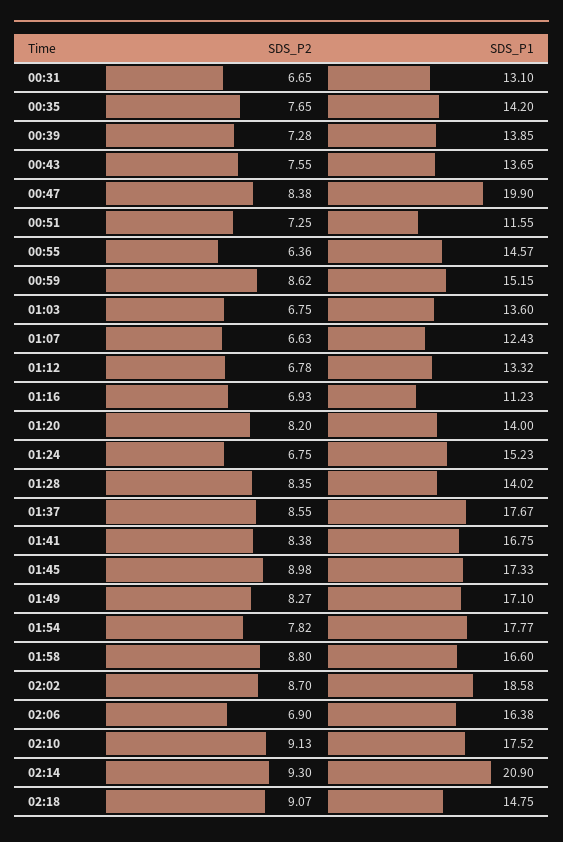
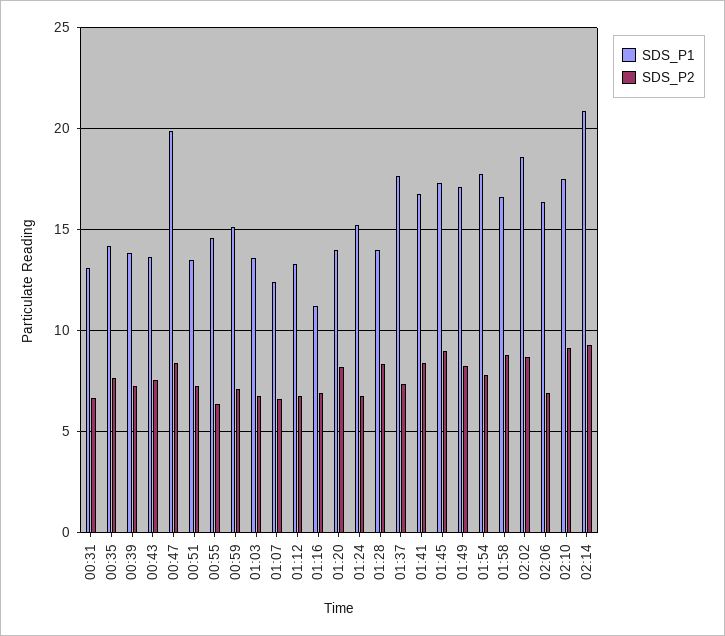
SDS_P1, 00:51: 11.55 -> 13.5
SDS_P2, 00:59: 8.62 -> 7
SDS_P2, 01:37: 8.55 -> 7.5
SDS_P2, 02:18: 9.07 -> none
SDS_P1, 02:18: 14.75 -> none

